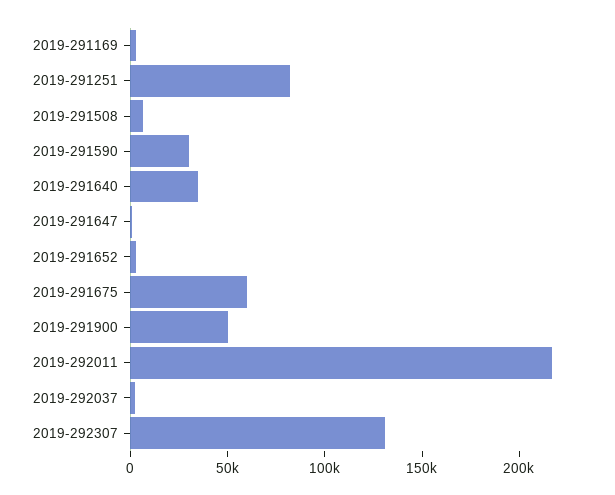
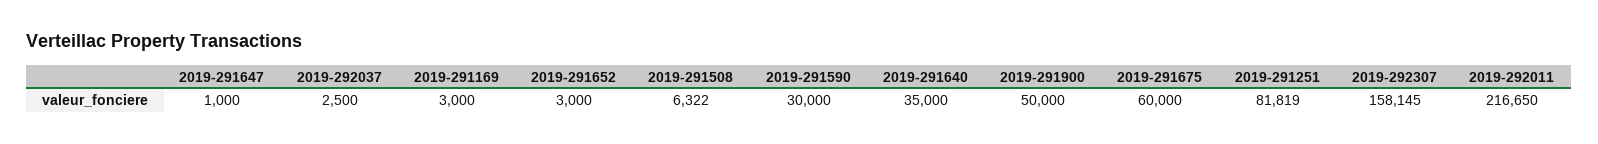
2019-292307: 130000 -> 158145

